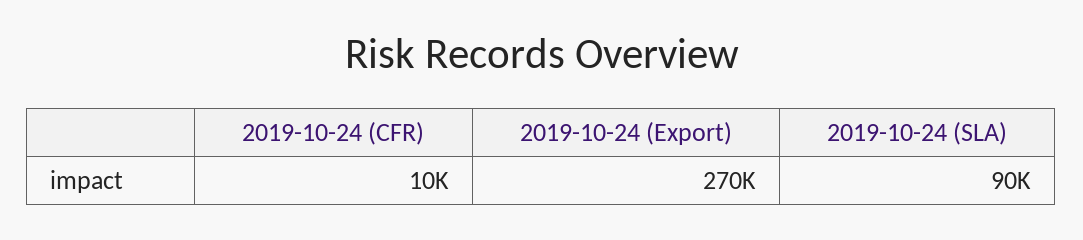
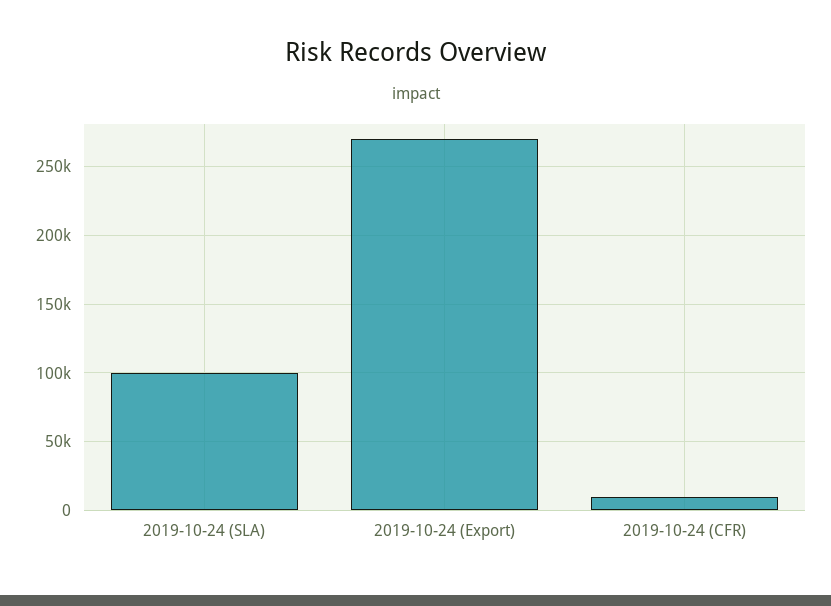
2019-10-24 (SLA): 90000 -> 100000

